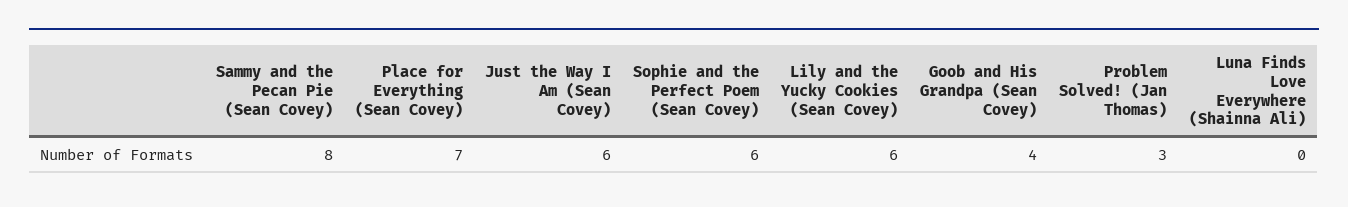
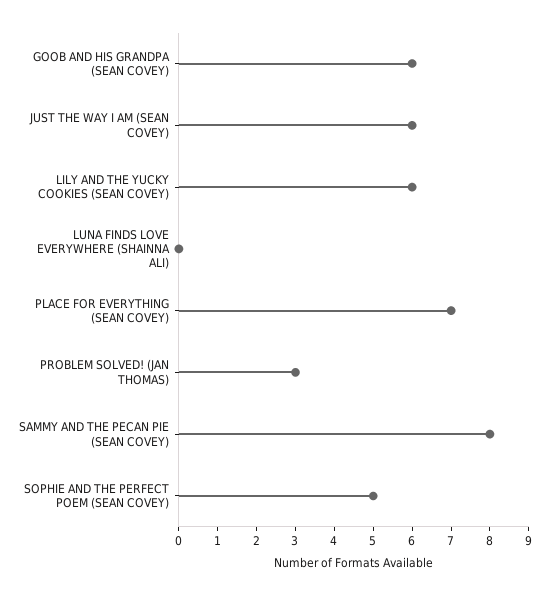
Sophie and the Perfect Poem (Sean Covey): 6 -> 5
Goob and His Grandpa (Sean Covey): 4 -> 6

